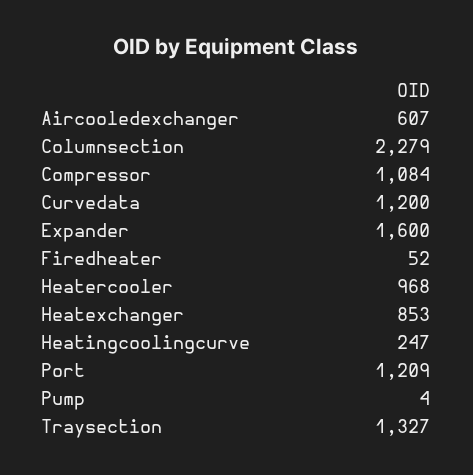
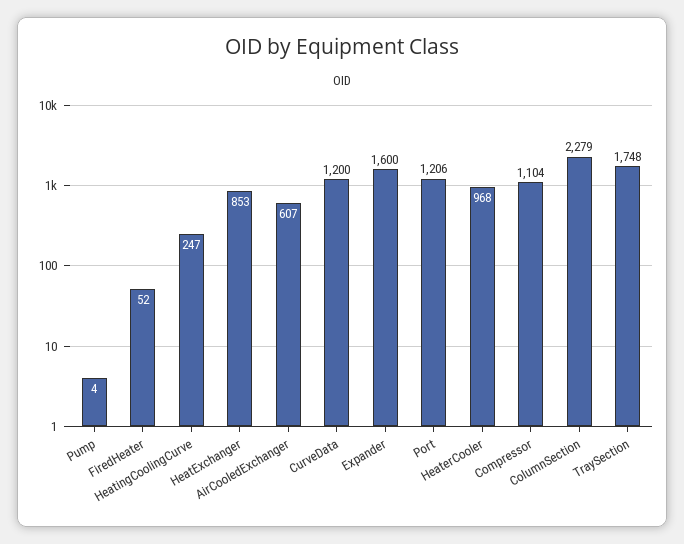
Compressor: 1084 -> 1104
Port: 1209 -> 1206
Traysection: 1327 -> 1748

